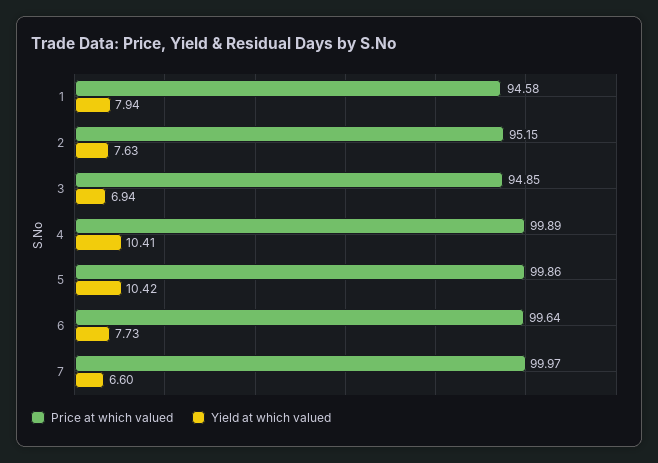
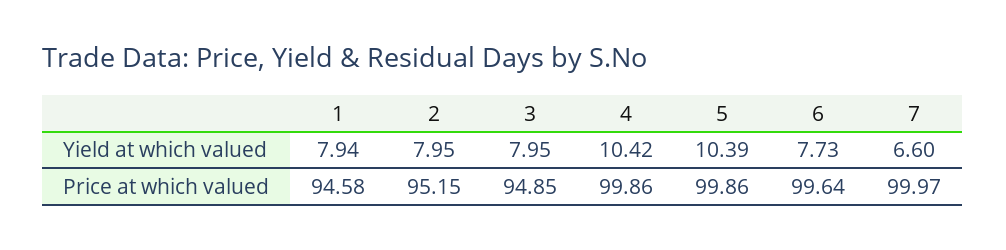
Yield at which valued, 2: 7.63 -> 7.95
Yield at which valued, 3: 6.94 -> 7.95
Price at which valued, 4: 99.89 -> 99.86
Yield at which valued, 4: 10.41 -> 10.42
Yield at which valued, 5: 10.42 -> 10.39

